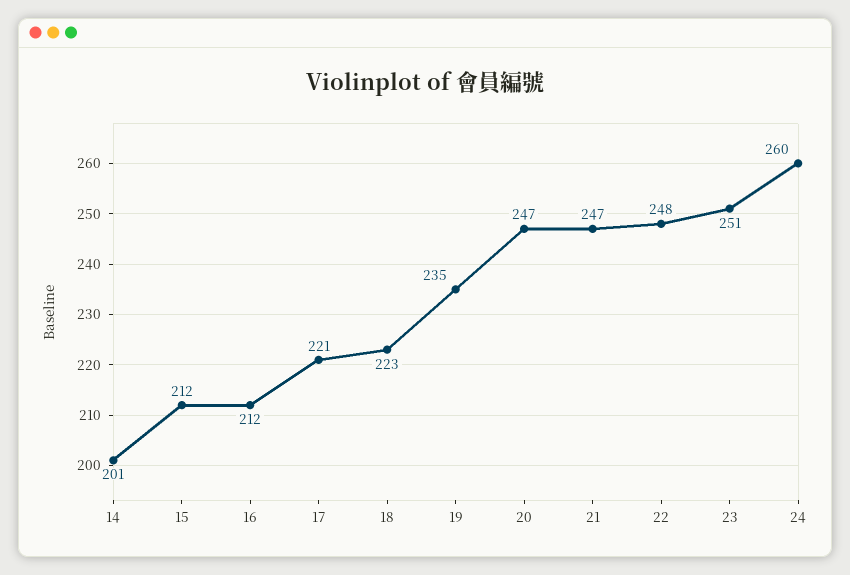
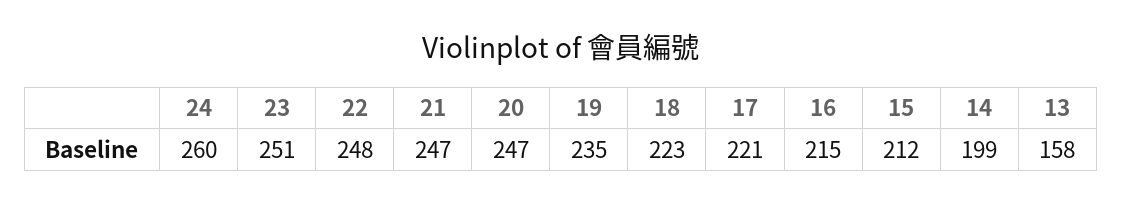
14: 201 -> 199
16: 212 -> 215
13: none -> 158

